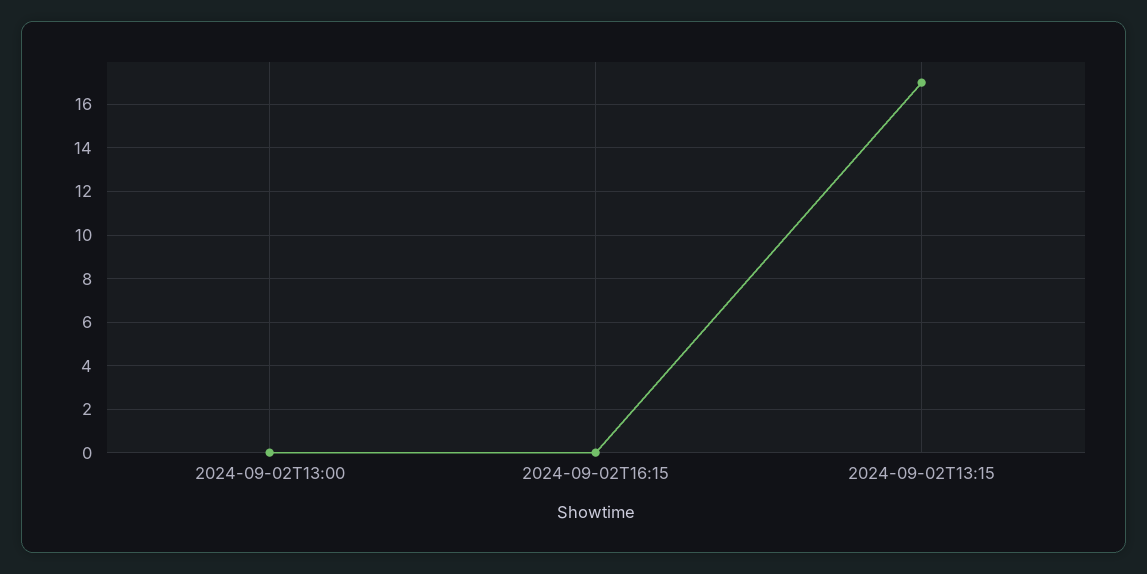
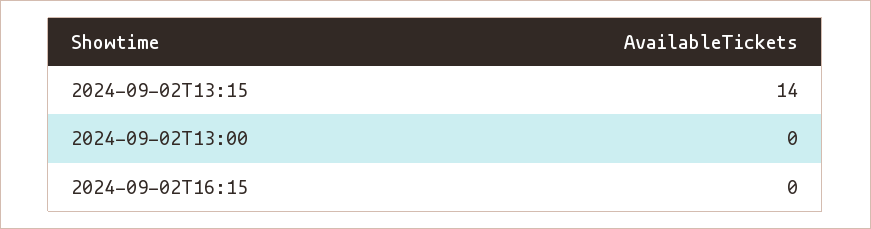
2024-09-02T13:15: 17 -> 14

